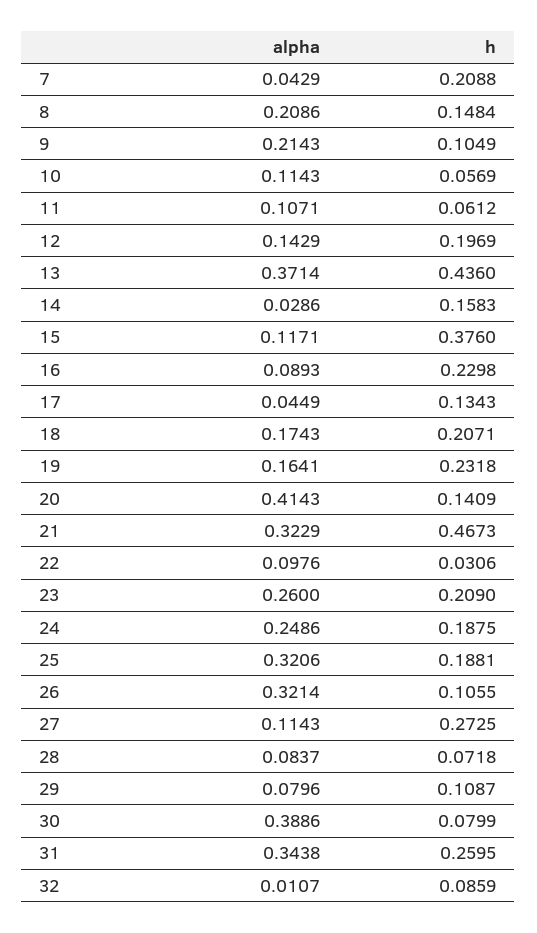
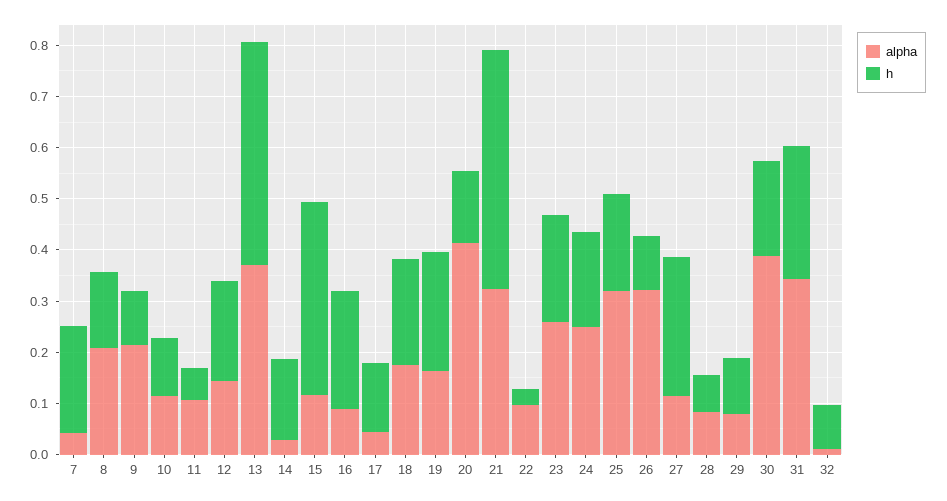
h, 10: 0.0569 -> 0.12
h, 30: 0.0799 -> 0.18

